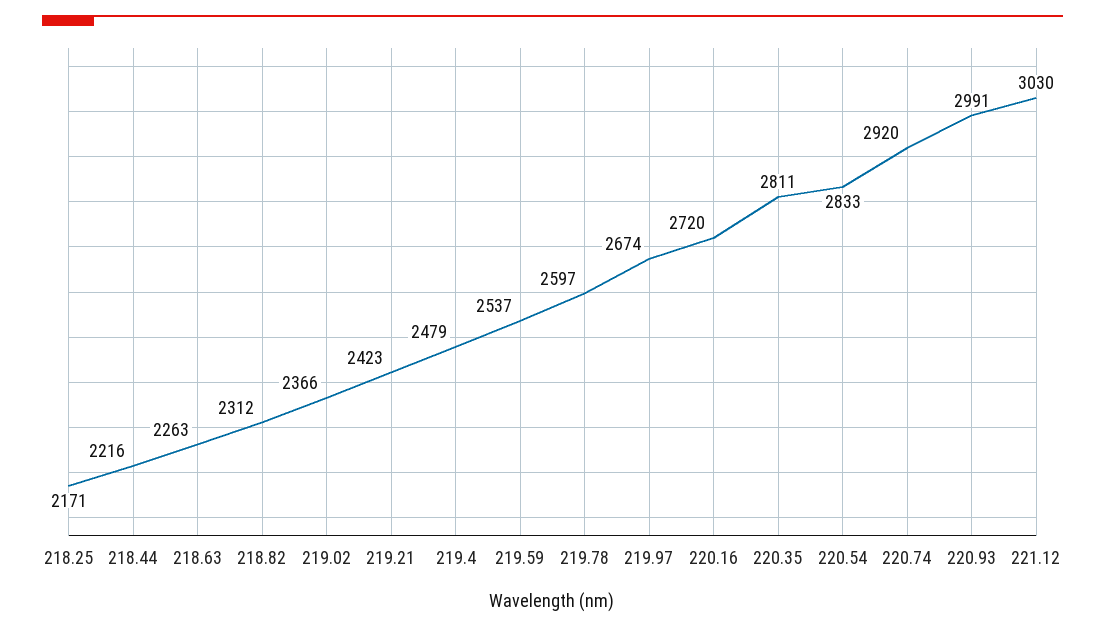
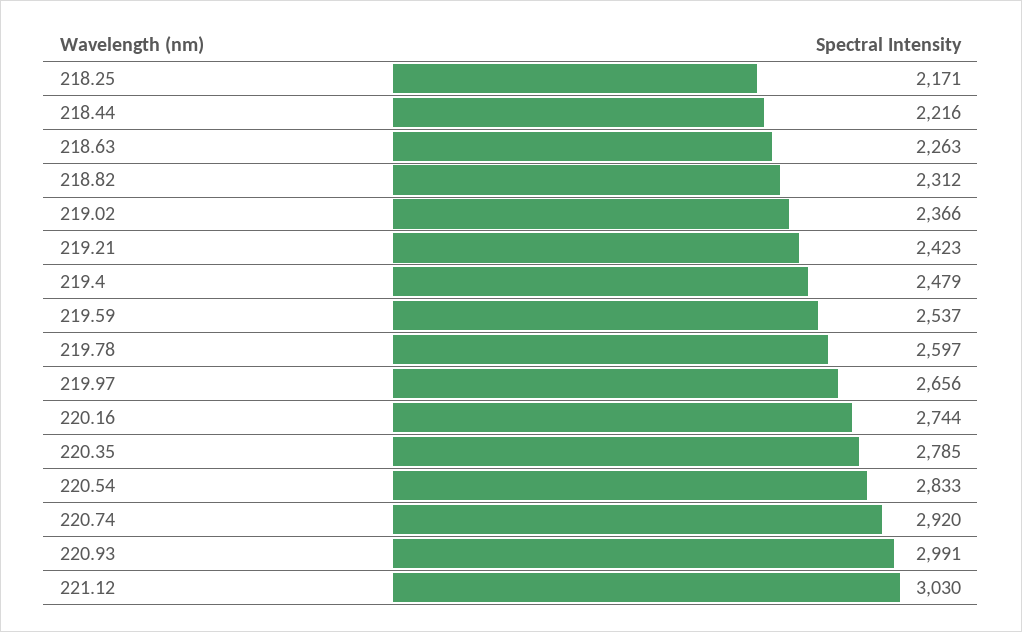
219.97: 2674 -> 2656
220.16: 2720 -> 2744
220.35: 2811 -> 2785

